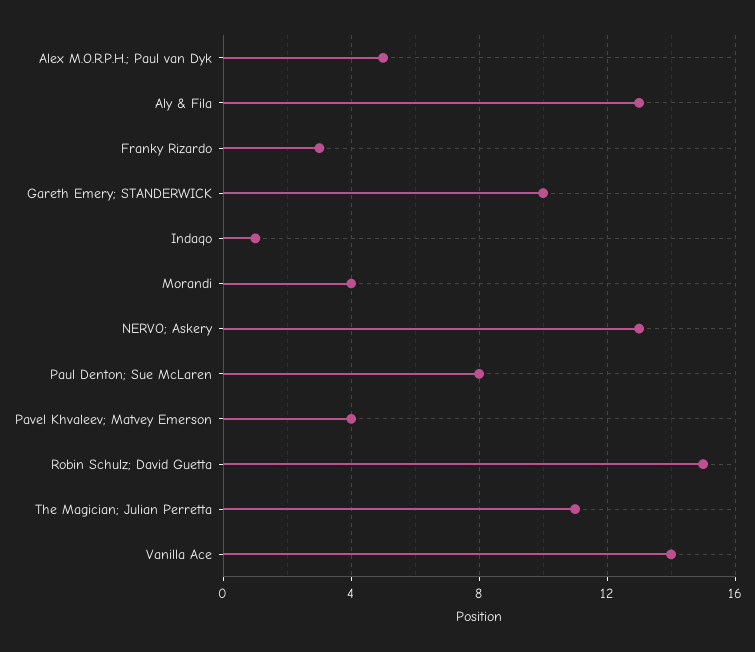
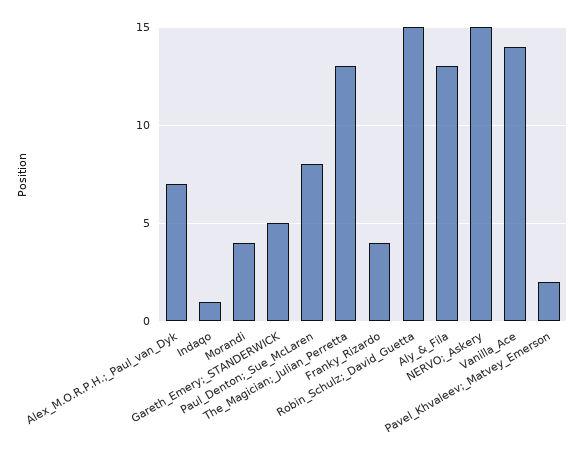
Alex M.O.R.P.H.; Paul van Dyk: 5 -> 7
Franky Rizardo: 3 -> 4
Gareth Emery; STANDERWICK: 10 -> 5
NERVO; Askery: 13 -> 15
Pavel Khvaleev; Matvey Emerson: 4 -> 2
The Magician; Julian Perretta: 11 -> 13

